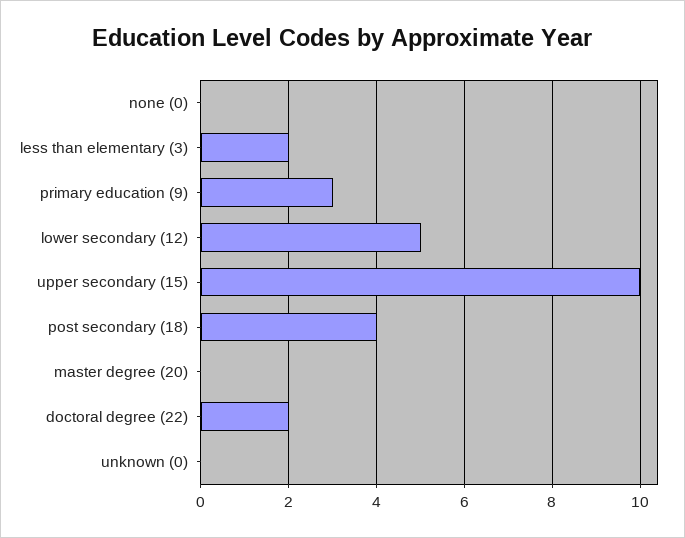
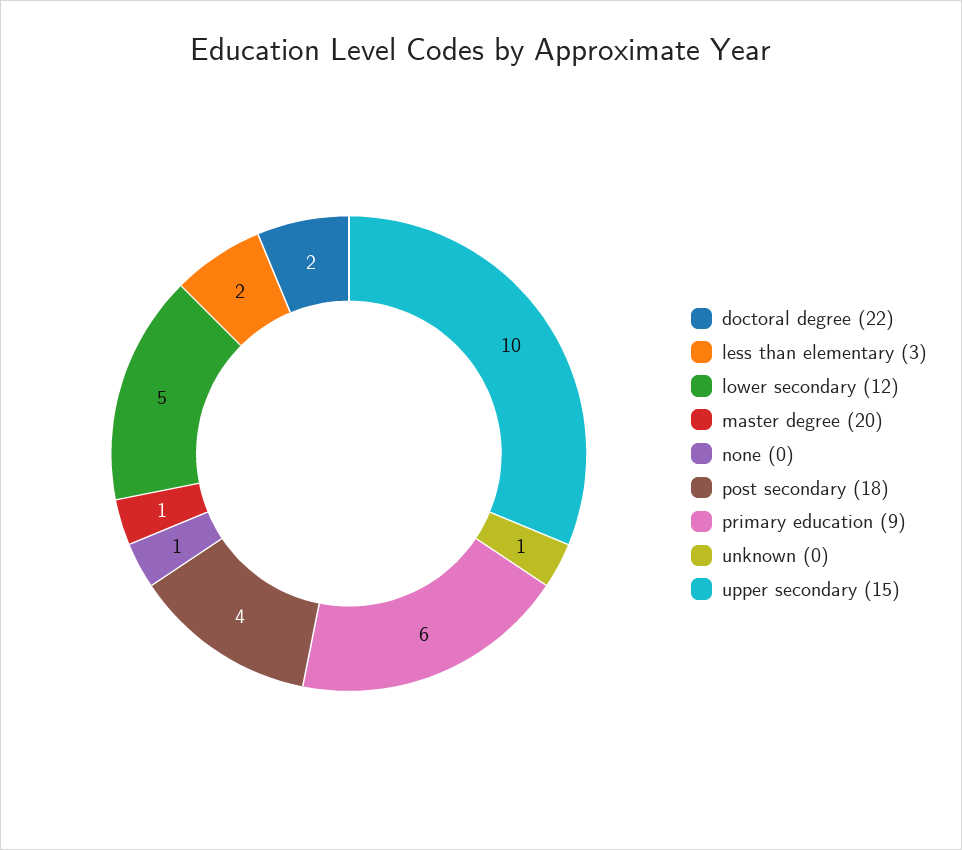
none (0): 0 -> 1
primary education (9): 3 -> 6
master degree (20): 0 -> 1
unknown (0): 0 -> 1

